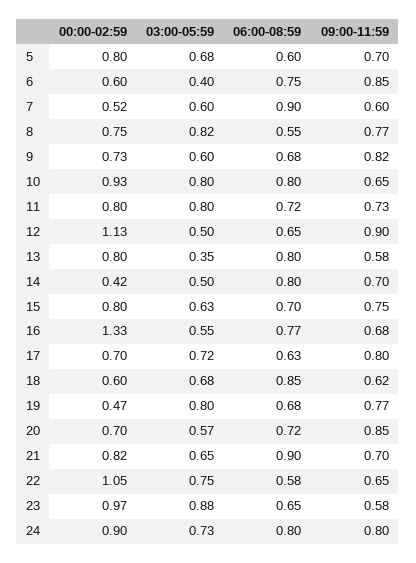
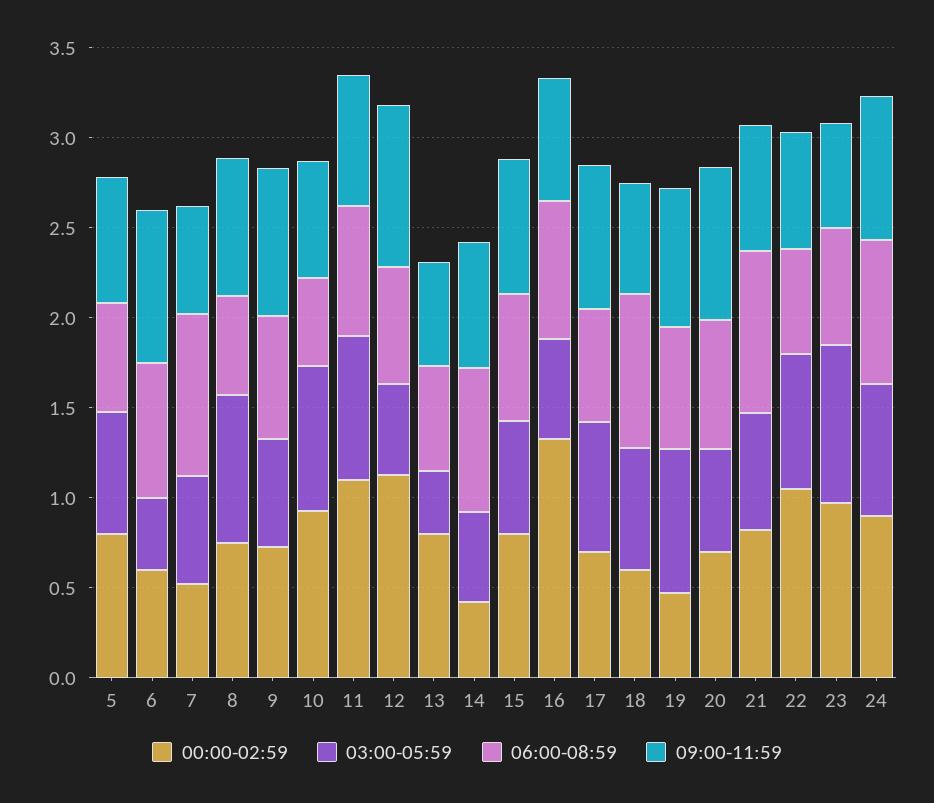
06:00-08:59, 10: 0.8 -> 0.5
00:00-02:59, 11: 0.8 -> 1.1
06:00-08:59, 13: 0.8 -> 0.6

